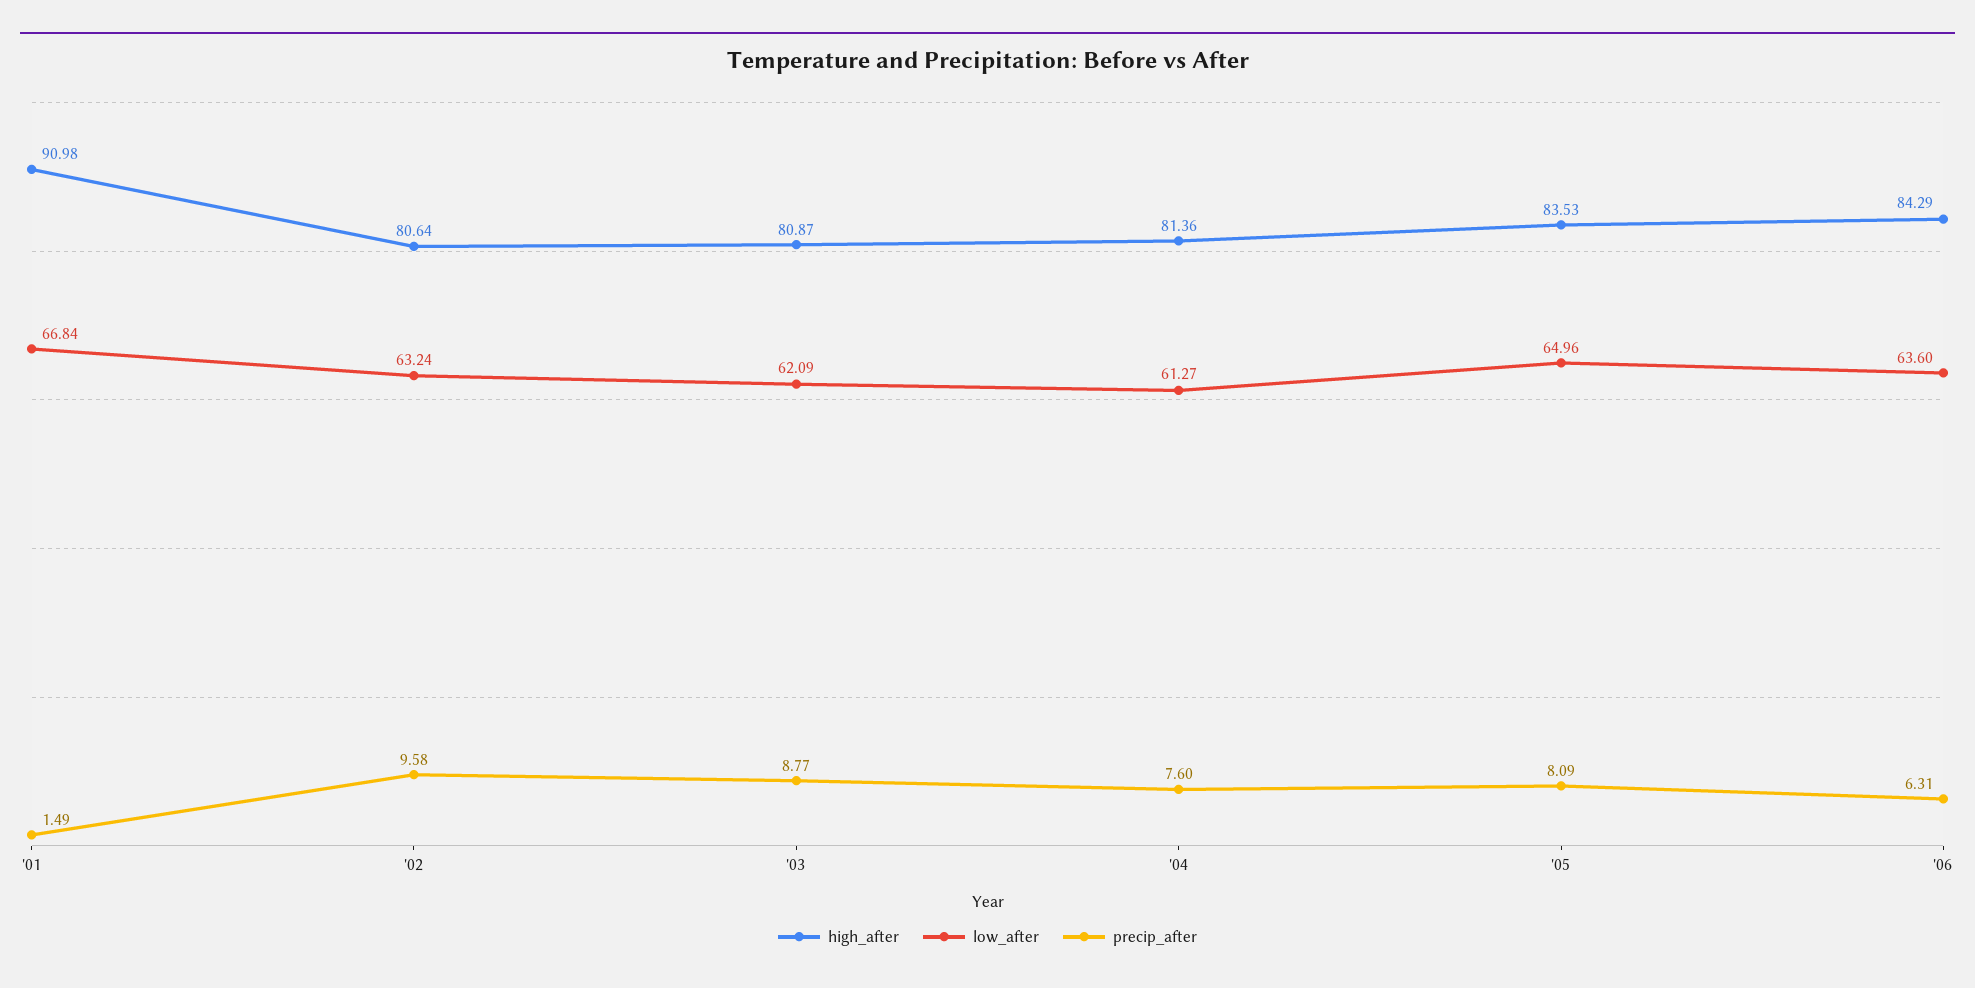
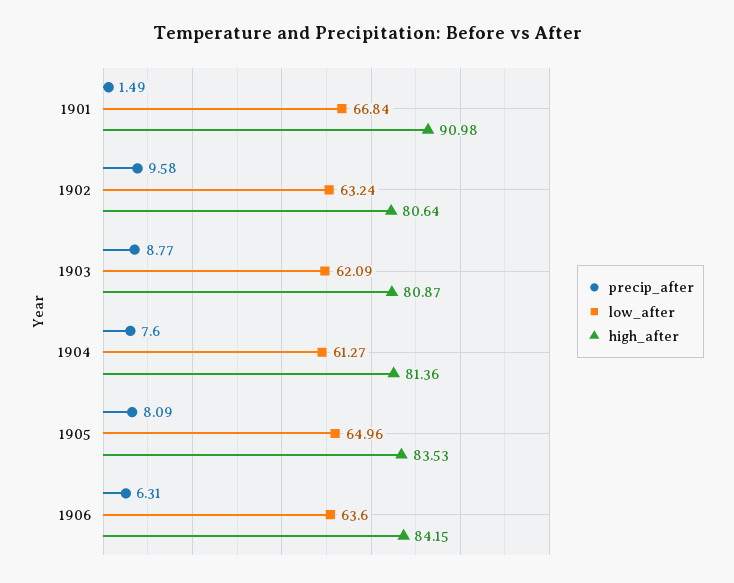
high_after, '06: 84.29 -> 84.15

